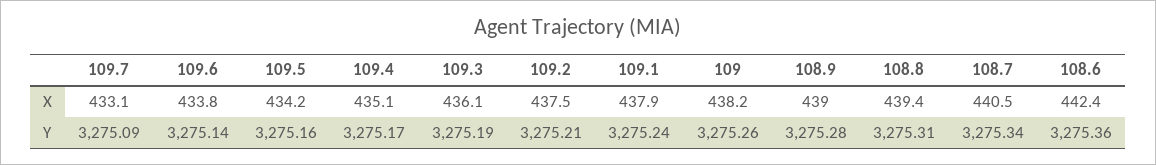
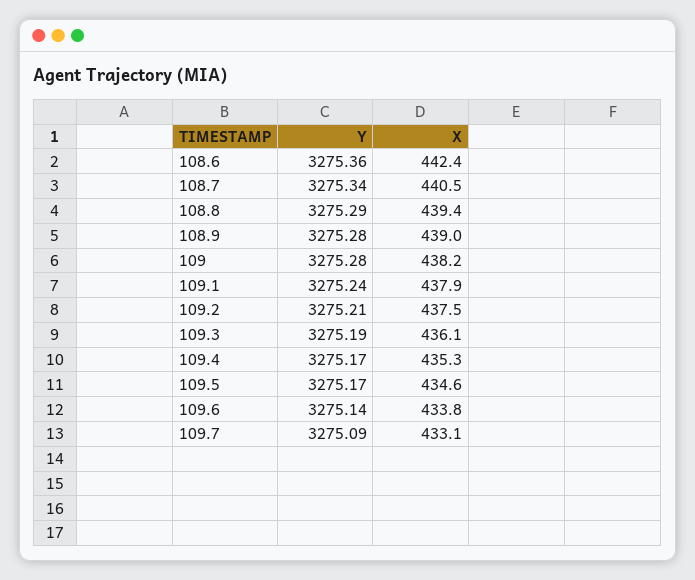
109.5, X: 434.2 -> 434.6
109.4, X: 435.1 -> 435.3
109.5, Y: 3275.16 -> 3275.17
109, Y: 3275.26 -> 3275.28
108.8, Y: 3275.31 -> 3275.29

